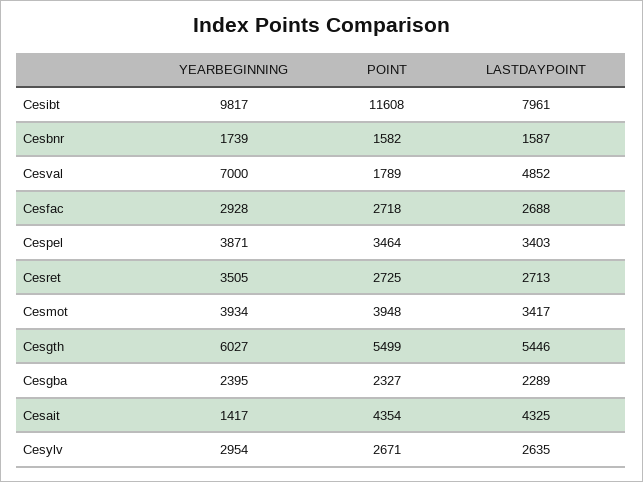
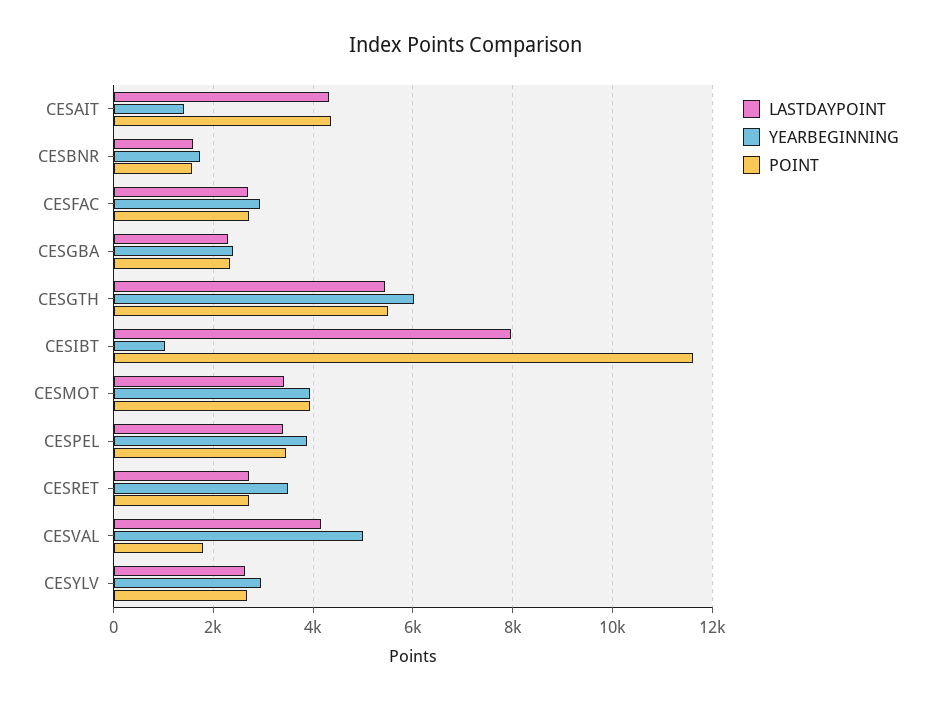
YEARBEGINNING, Cesibt: 9817 -> 1000
YEARBEGINNING, Cesval: 7000 -> 5000
LASTDAYPOINT, Cesval: 4852 -> 4200

